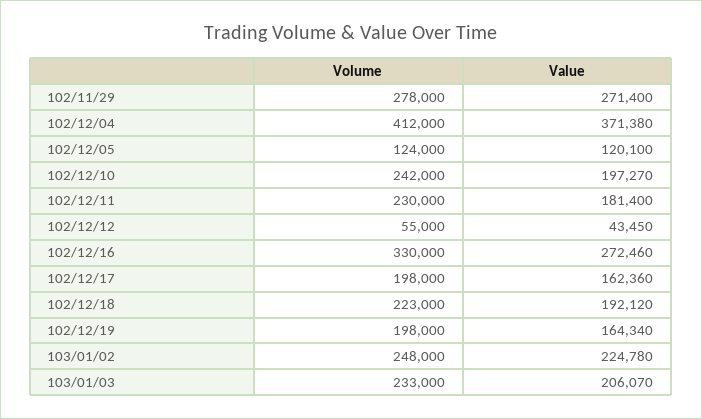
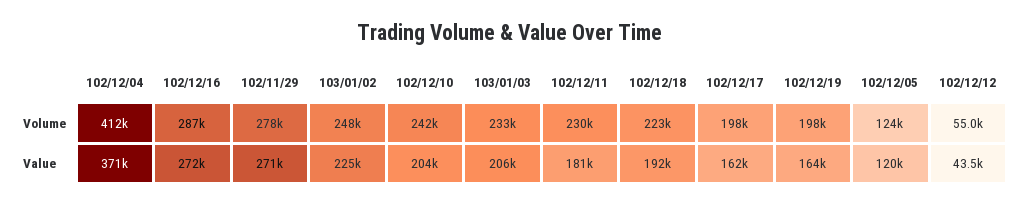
Value, 102/12/10: 197270 -> 204000
Volume, 102/12/16: 330000 -> 287000

